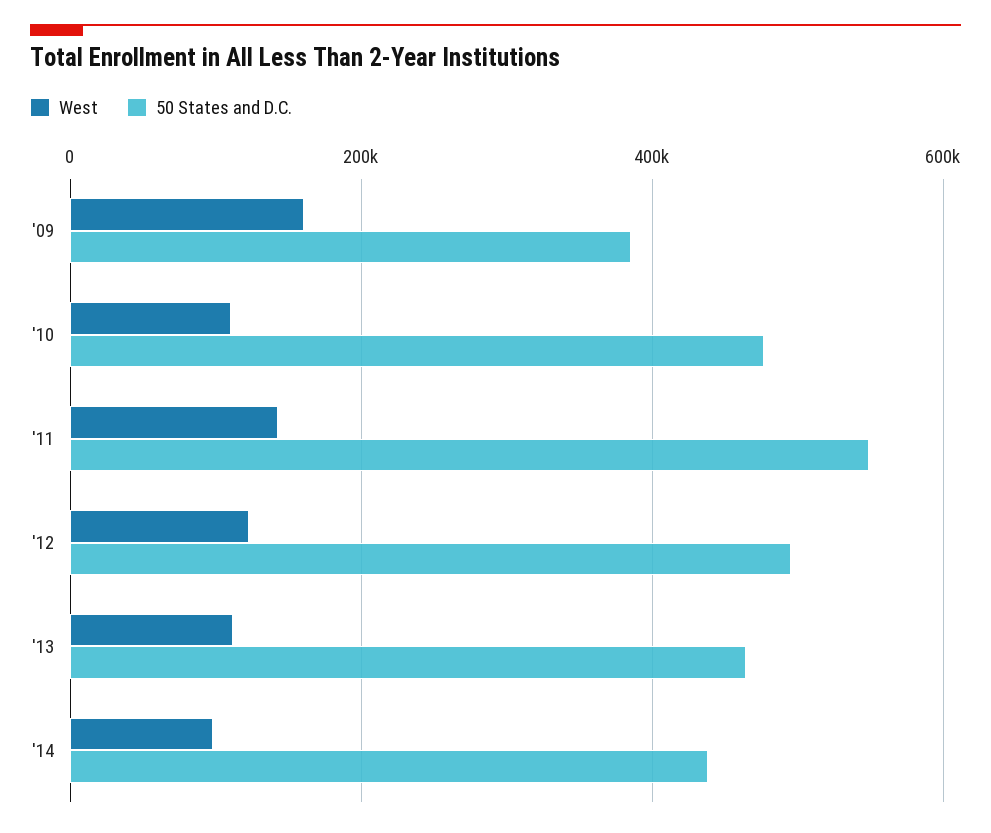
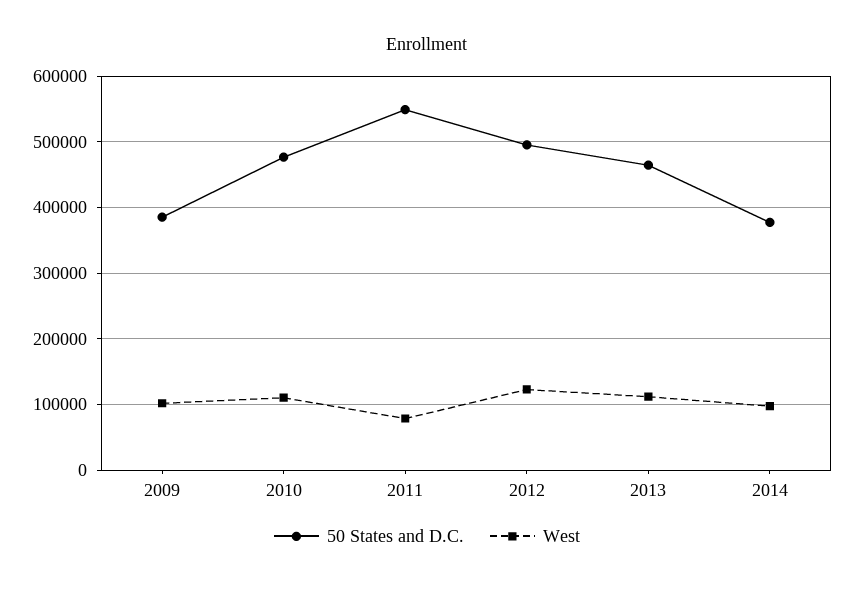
West, '09: 160000 -> 100000
West, '11: 140000 -> 80000
50 States and D.C., '14: 440000 -> 380000

